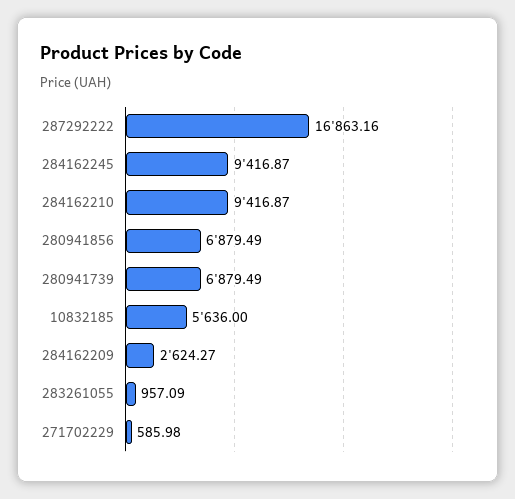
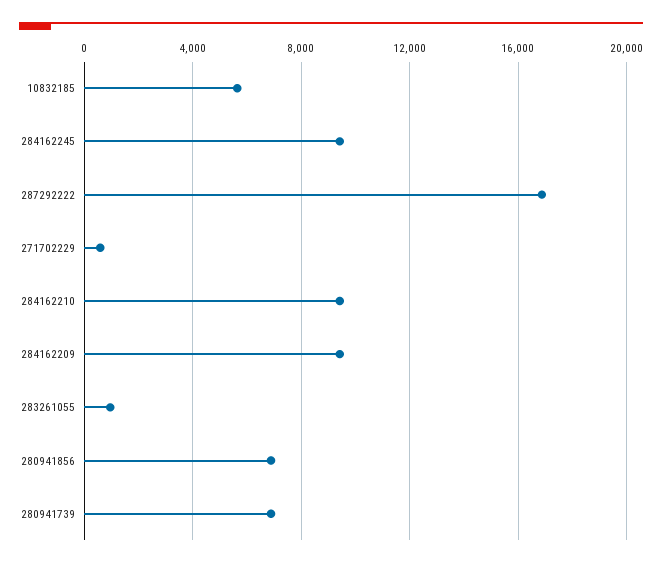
284162209: 2624.27 -> 9500

